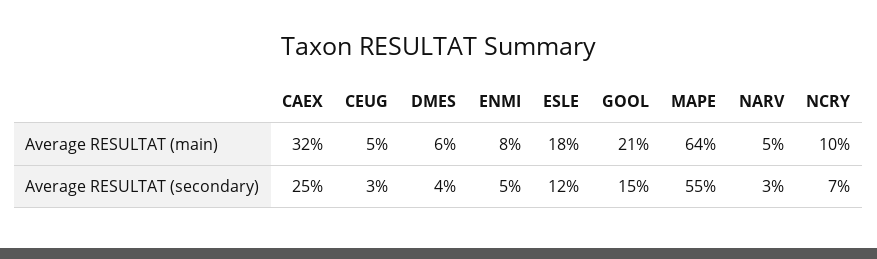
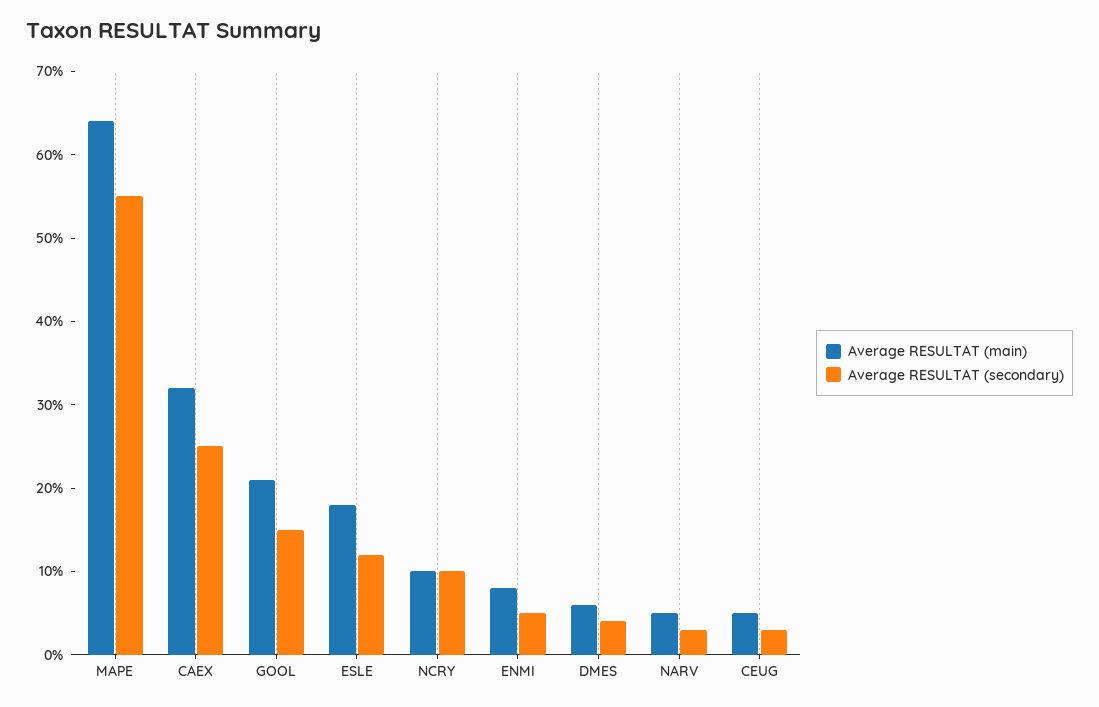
Average RESULTAT (secondary), NCRY: 7 -> 10

